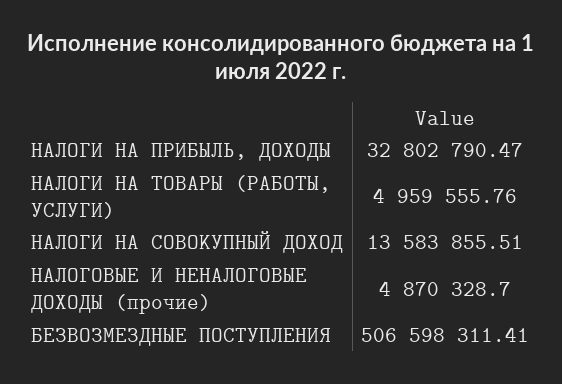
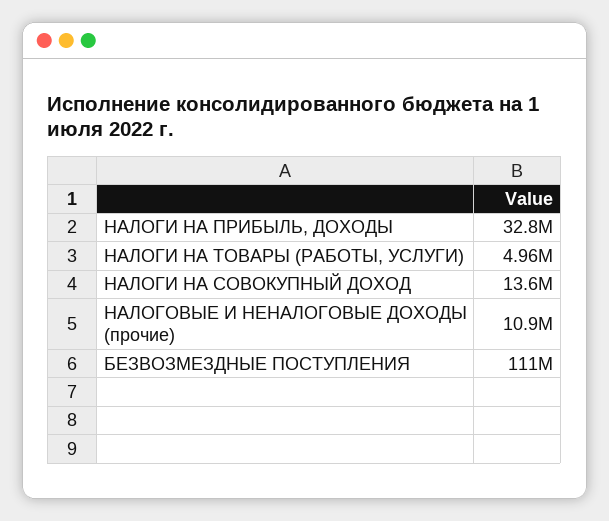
НАЛОГОВЫЕ И НЕНАЛОГОВЫЕ ДОХОДЫ (прочие): 4870328.7 -> 10900000
БЕЗВОЗМЕЗДНЫЕ ПОСТУПЛЕНИЯ: 506598311.41 -> 111000000

